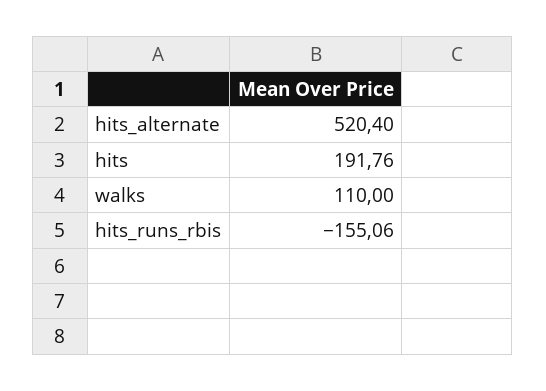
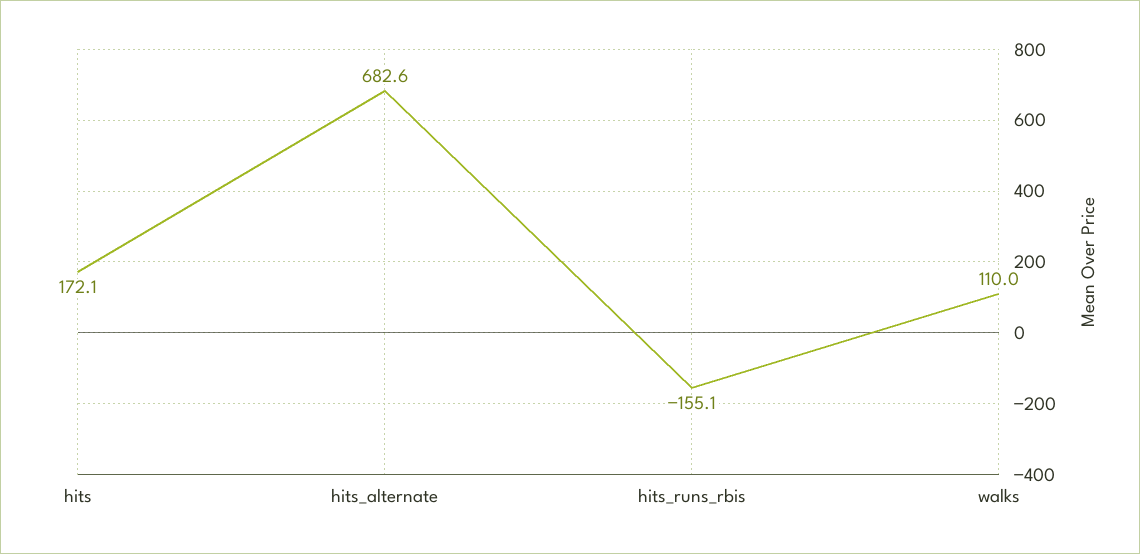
hits_alternate: 520.4 -> 682.6
hits: 191.76 -> 172.1

